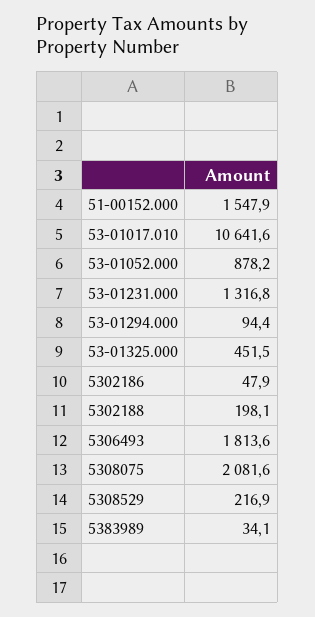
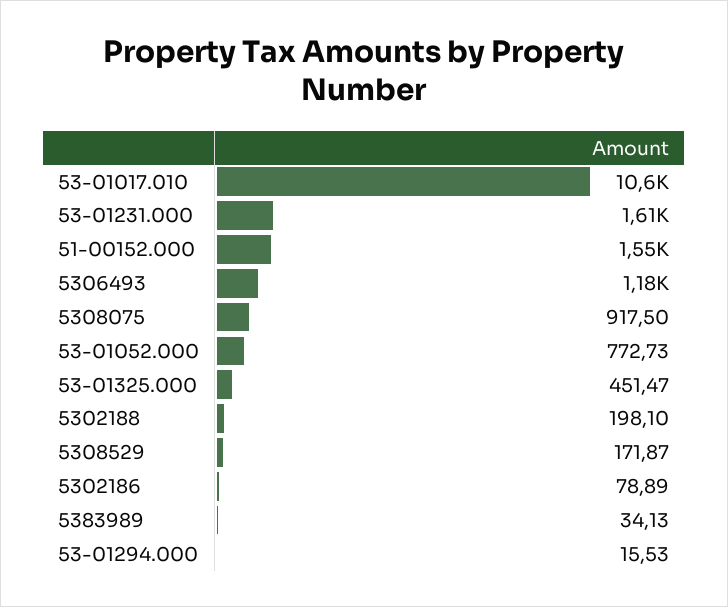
53-01052.000: 878.2 -> 772.73
53-01231.000: 1316.8 -> 1610
53-01294.000: 94.4 -> 15.53
5302186: 47.9 -> 78.89
5306493: 1813.6 -> 1180
5308075: 2081.6 -> 917.5
5308529: 216.9 -> 171.87

